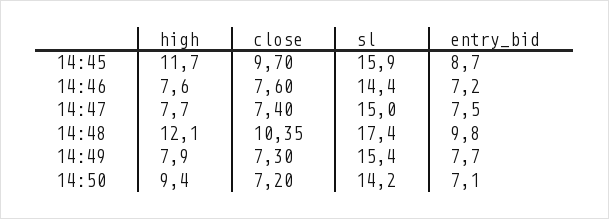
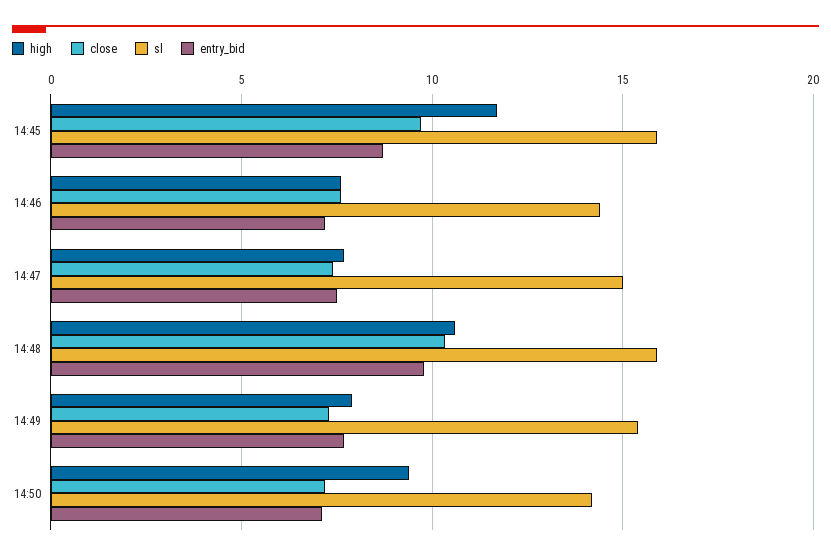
high, 14:48: 12.1 -> 10.5
sl, 14:48: 17.4 -> 16

